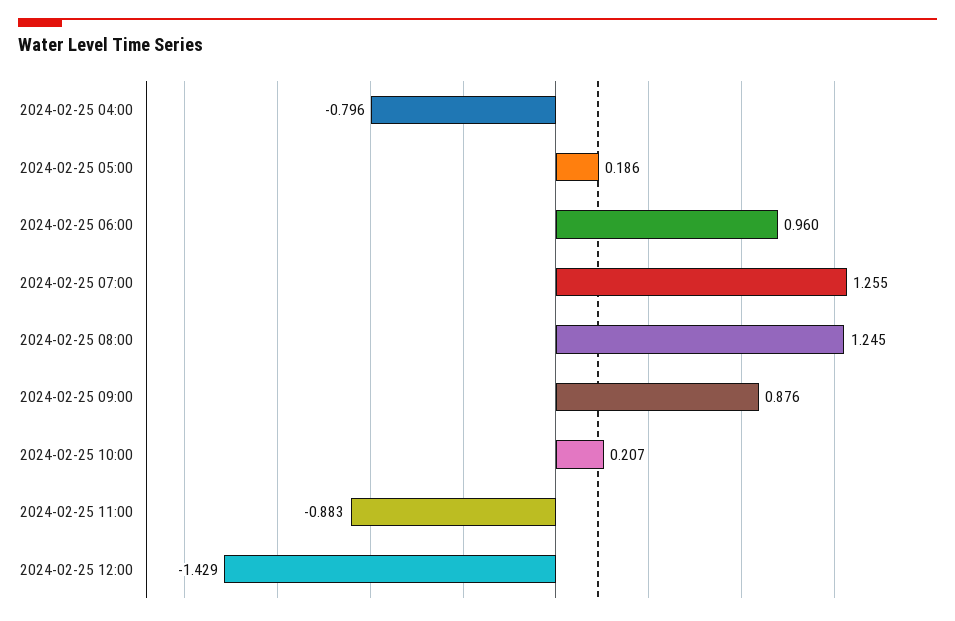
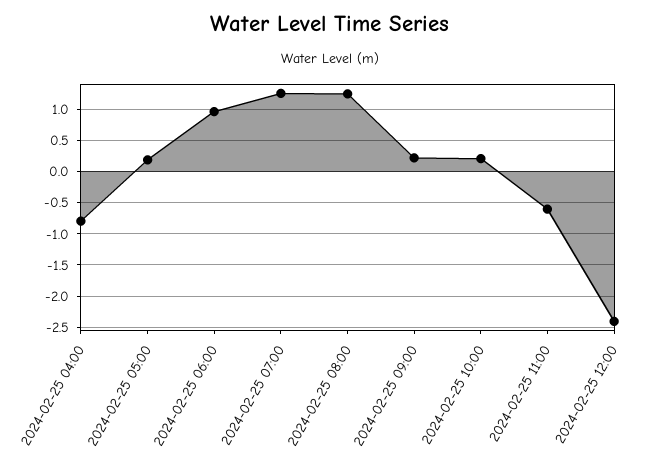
2024-02-25 09:00: 0.876 -> 0.2
2024-02-25 11:00: -0.883 -> -0.6
2024-02-25 12:00: -1.429 -> -2.4

